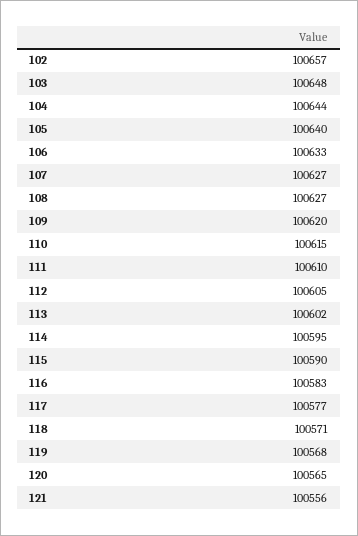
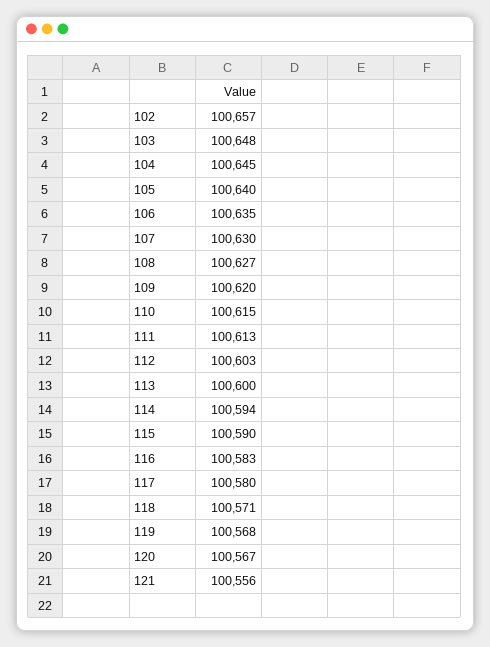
104: 100644 -> 100645
106: 100633 -> 100635
107: 100627 -> 100630
111: 100610 -> 100613
112: 100605 -> 100603
113: 100602 -> 100600
114: 100595 -> 100594
117: 100577 -> 100580
120: 100565 -> 100567

